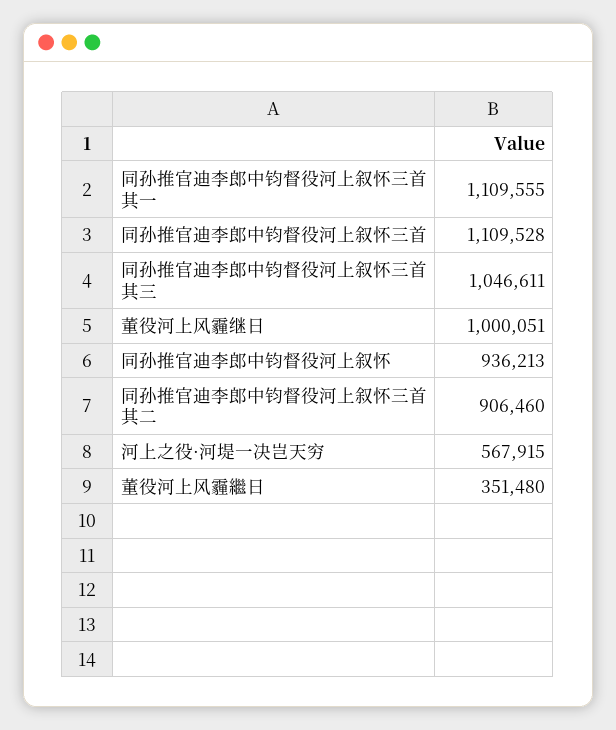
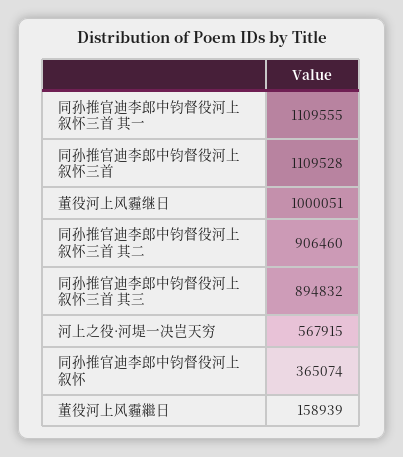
同孙推官迪李郎中钧督役河上叙怀三首 其三: 1046611 -> 894832
同孙推官迪李郎中钧督役河上叙怀: 936213 -> 365074
董役河上风霾繼日: 351480 -> 158939

